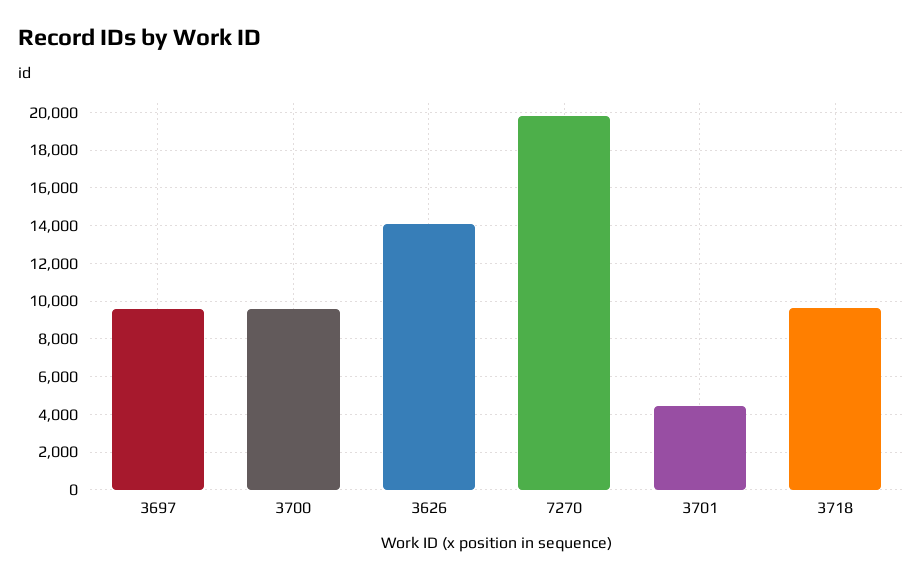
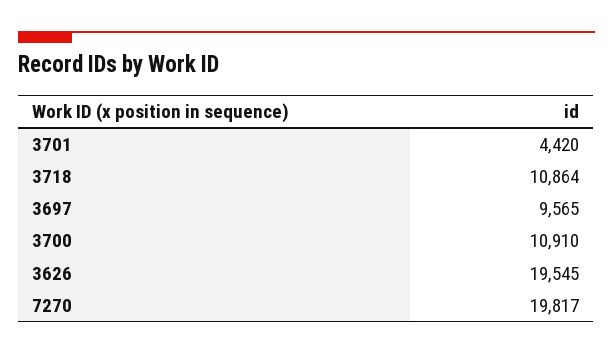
3700: 9500 -> 10910
3626: 14000 -> 19545
3718: 9500 -> 10864

